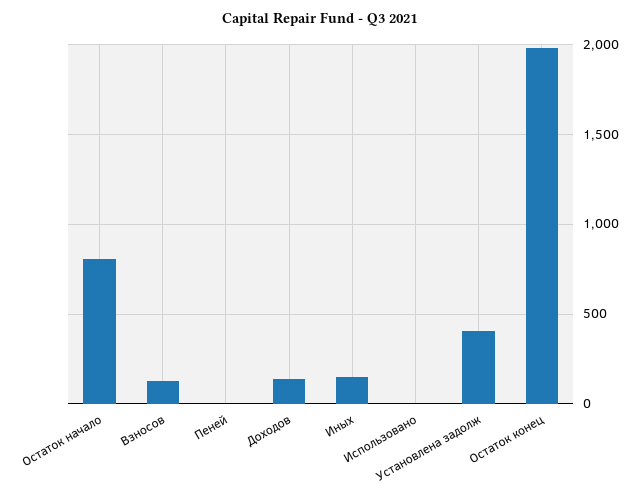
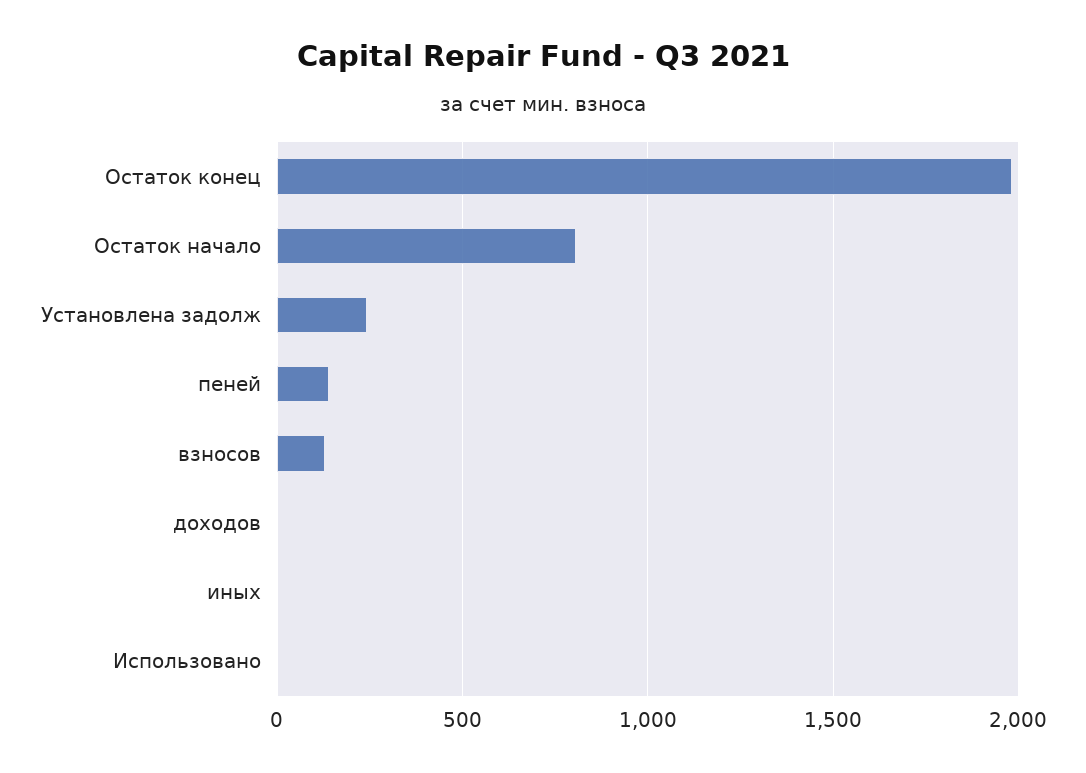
Пеней: 0 -> 150
Доходов: 150 -> 0
Иных: 150 -> 0
Установлена задолж: 400 -> 250

